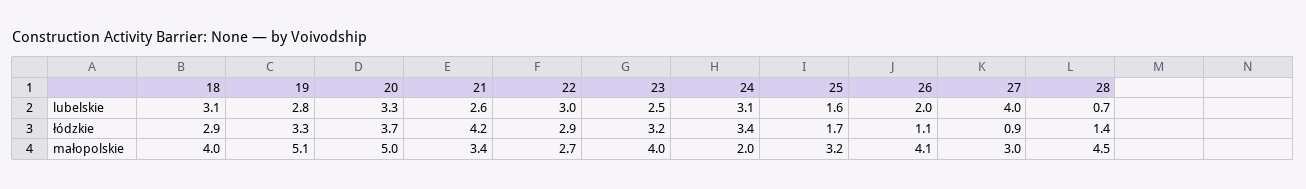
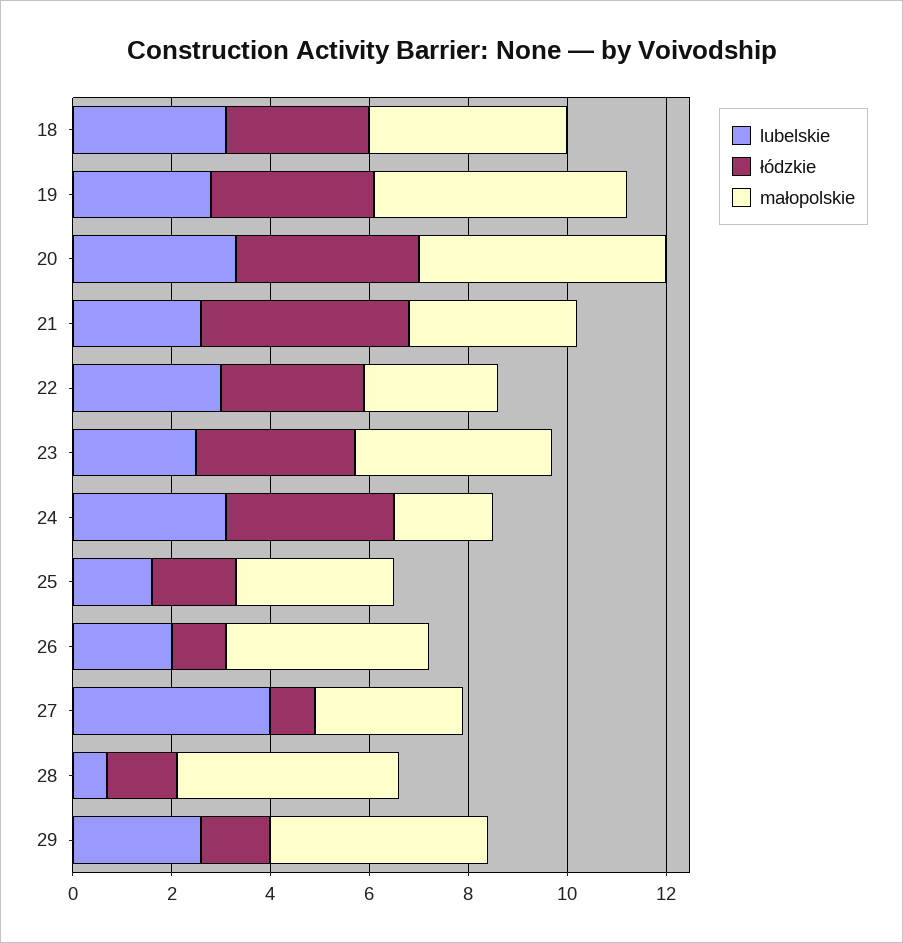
lubelskie, 29: none -> 2.5
łódzkie, 29: none -> 1.5
małopolskie, 29: none -> 4.5

